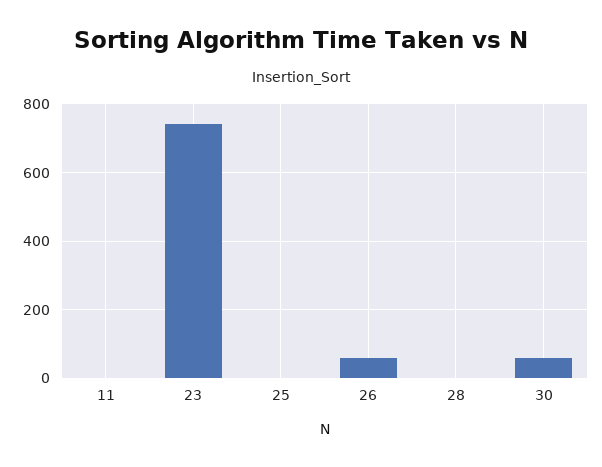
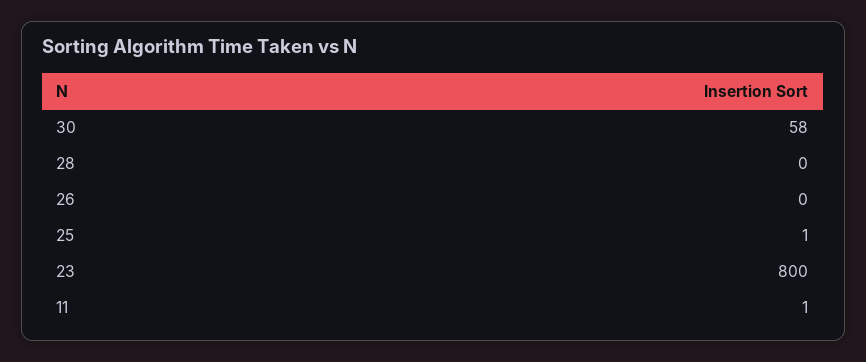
23: 740 -> 800
26: 60 -> 0

